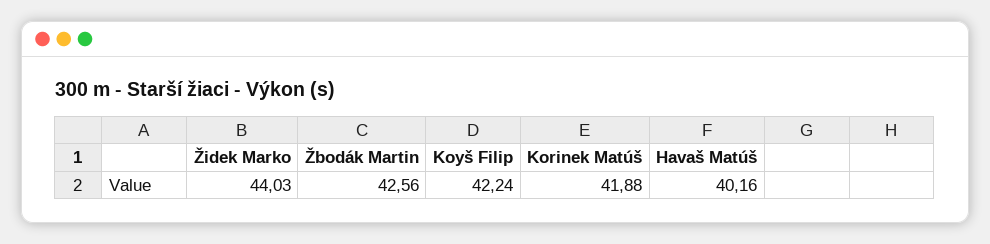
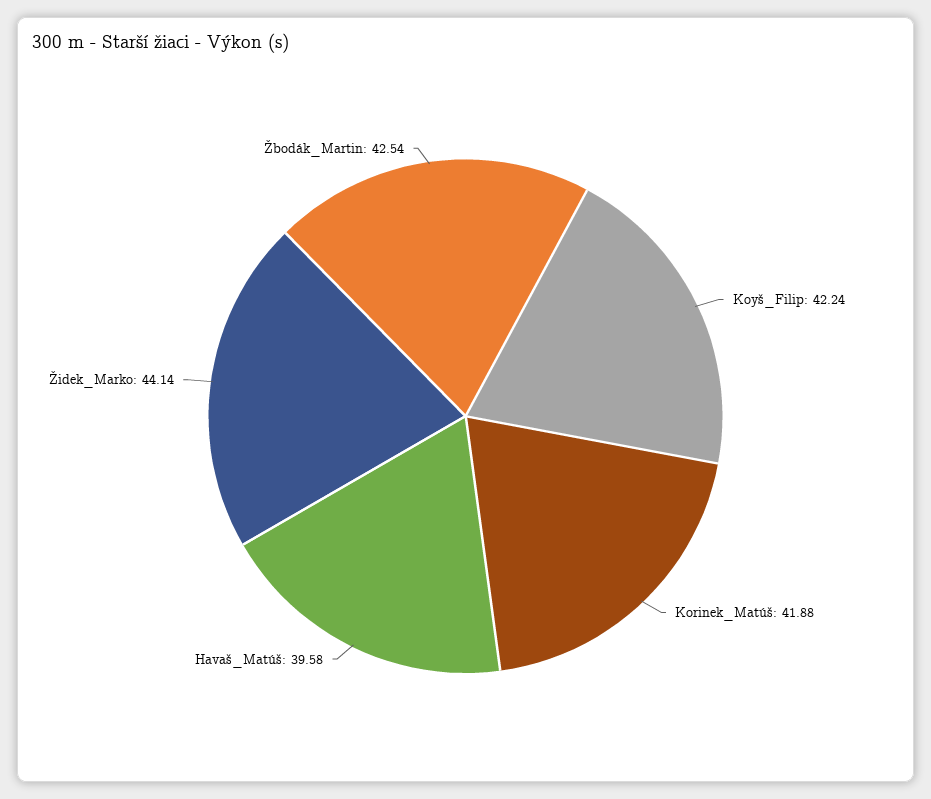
Židek Marko: 44.03 -> 44.14
Žbodák Martin: 42.56 -> 42.54
Havaš Matúš: 40.16 -> 39.58

